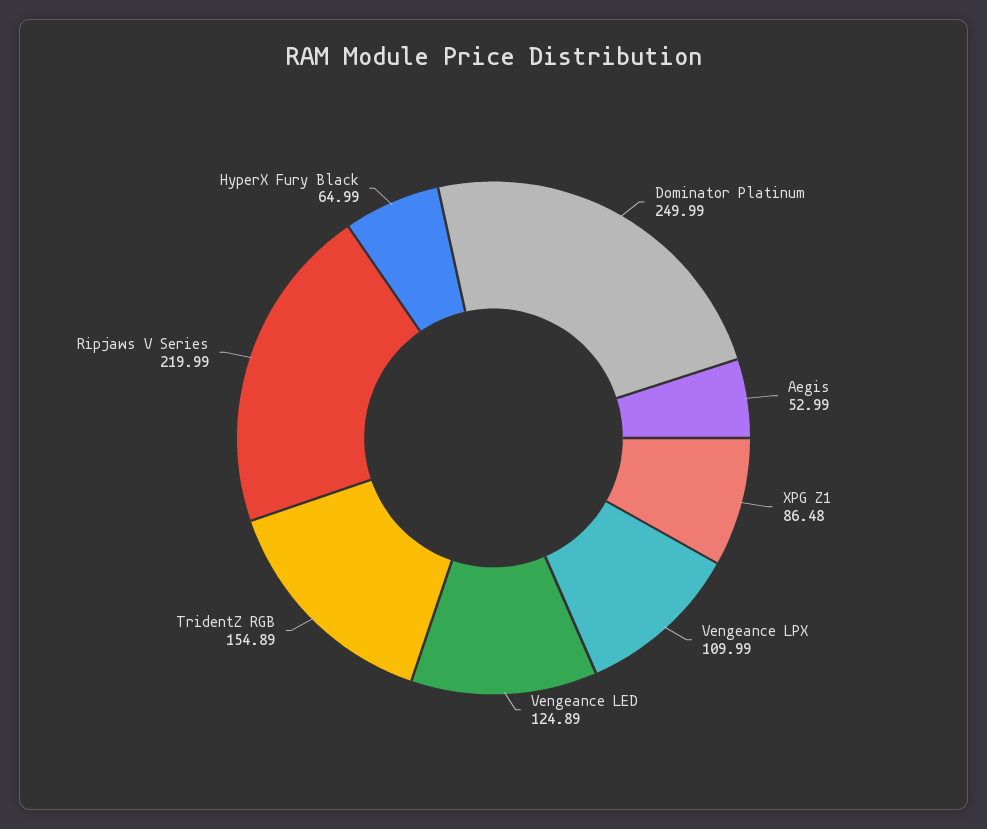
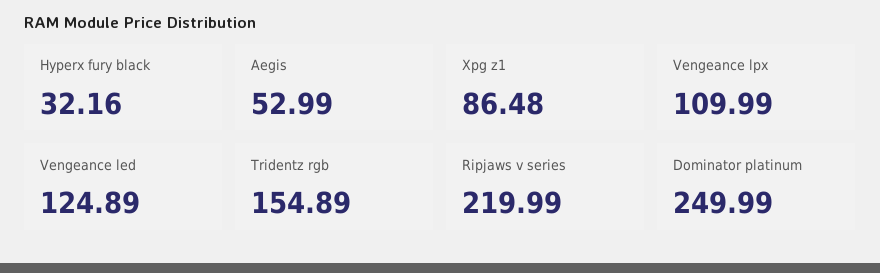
HyperX Fury Black: 64.99 -> 32.16

